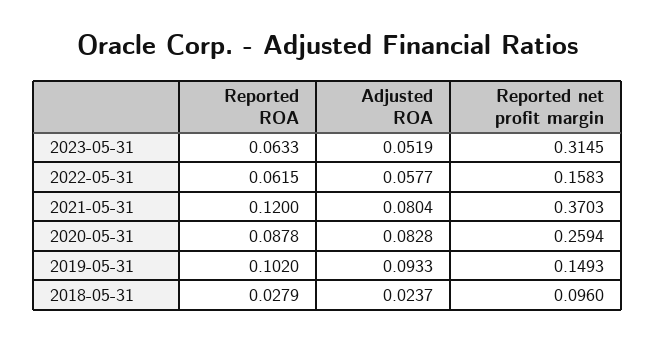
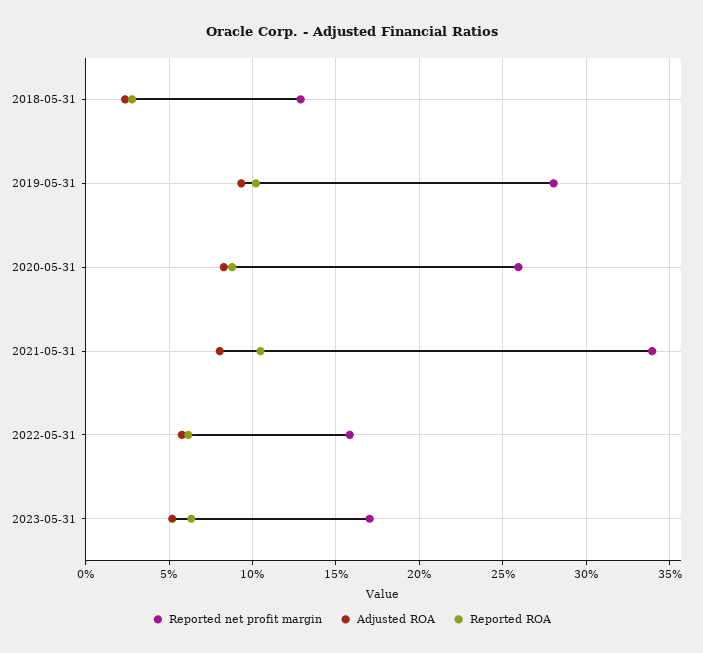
Reported net profit margin, 2023-05-31: 0.3145 -> 0.17
Reported ROA, 2021-05-31: 0.12 -> 0.105
Reported net profit margin, 2021-05-31: 0.3703 -> 0.34
Reported net profit margin, 2019-05-31: 0.1493 -> 0.28
Reported net profit margin, 2018-05-31: 0.096 -> 0.13

